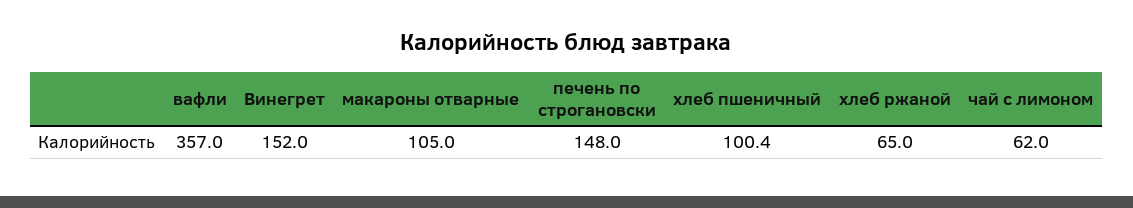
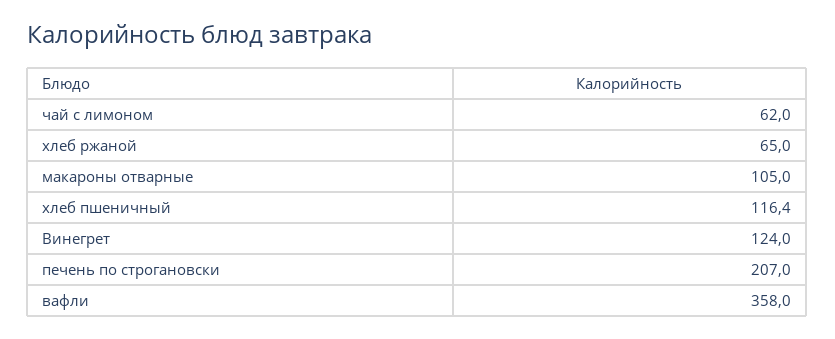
вафли: 357 -> 358
Винегрет: 152 -> 124
печень по строгановски: 148 -> 207
хлеб пшеничный: 100.4 -> 116.4

